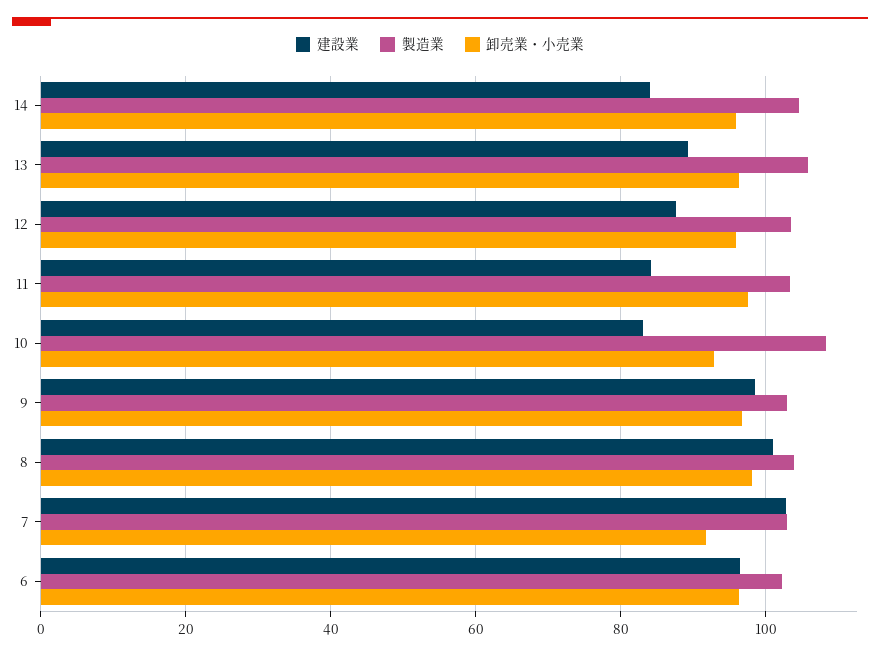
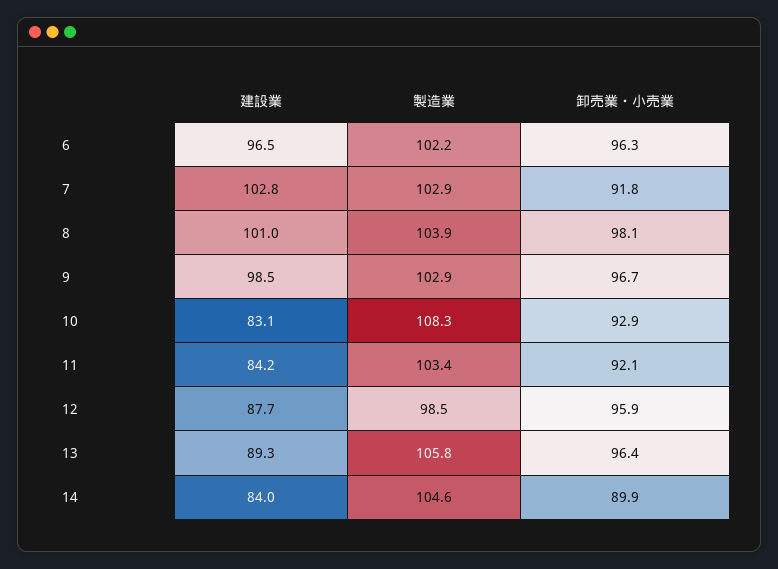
卸売業・小売業, 14: 96 -> 89.9
製造業, 12: 104 -> 98.5
卸売業・小売業, 11: 98 -> 92.1

